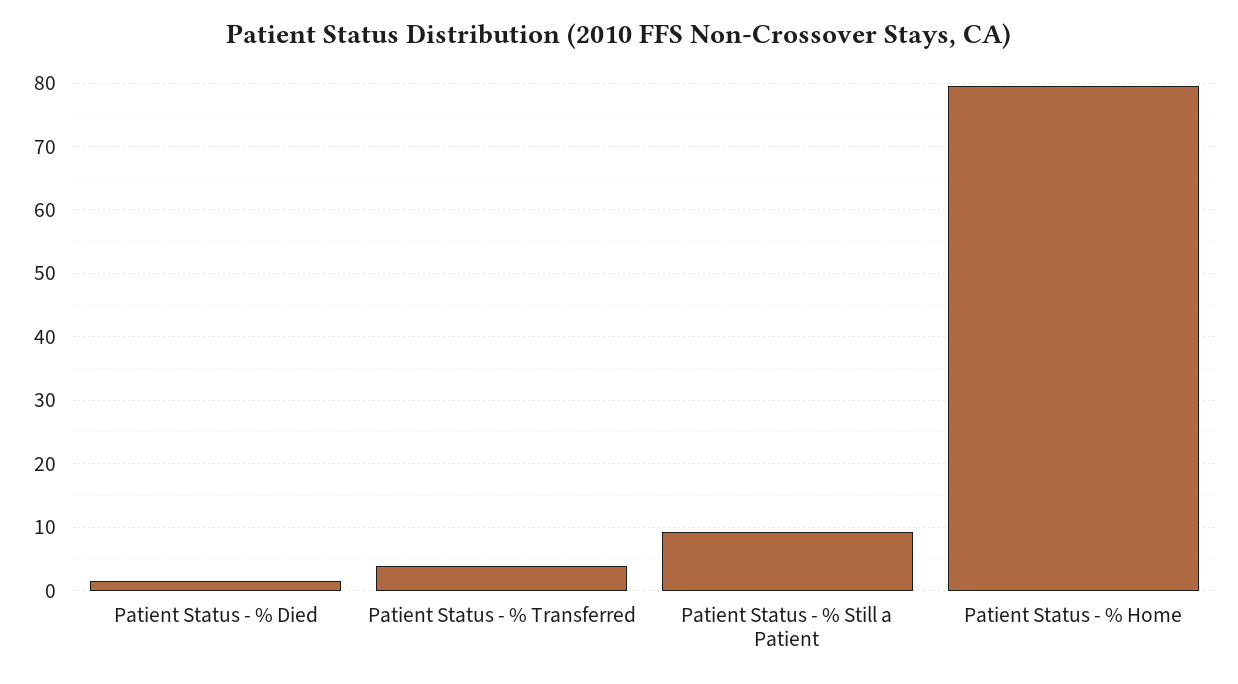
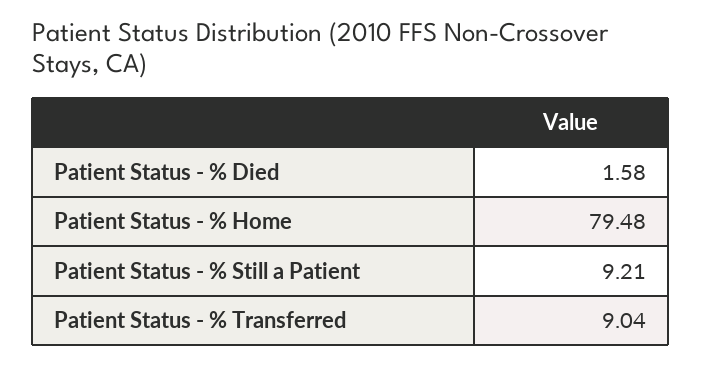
Patient Status - % Transferred: 4 -> 9.04

